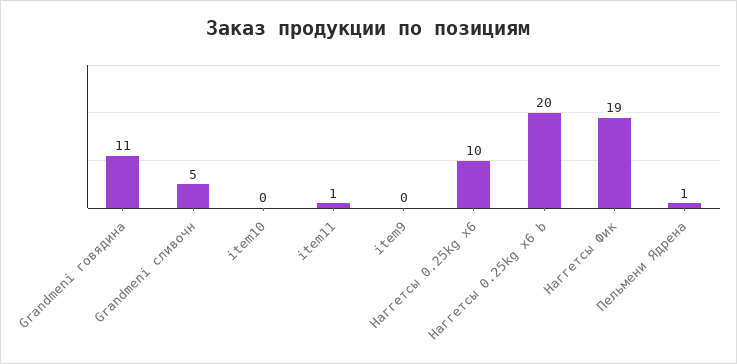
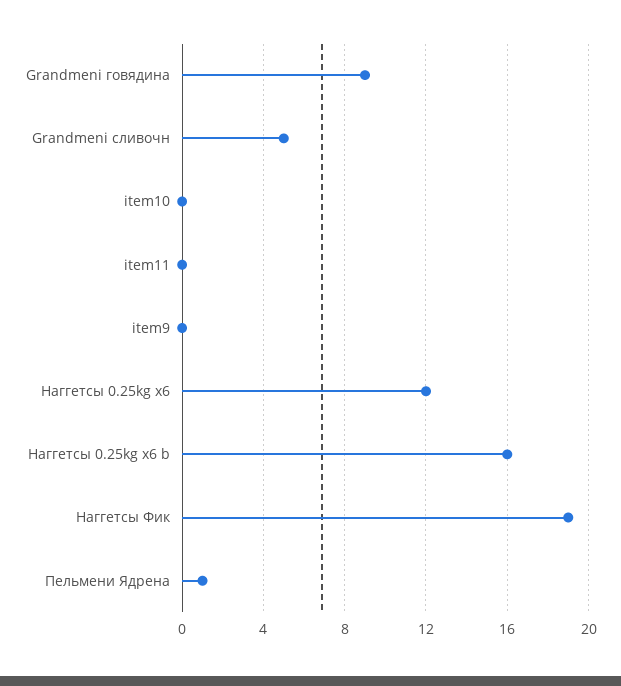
Grandmeni говядина: 11 -> 9
item11: 1 -> 0
Наггетсы 0.25kg x6: 10 -> 12
Наггетсы 0.25kg x6 b: 20 -> 16

